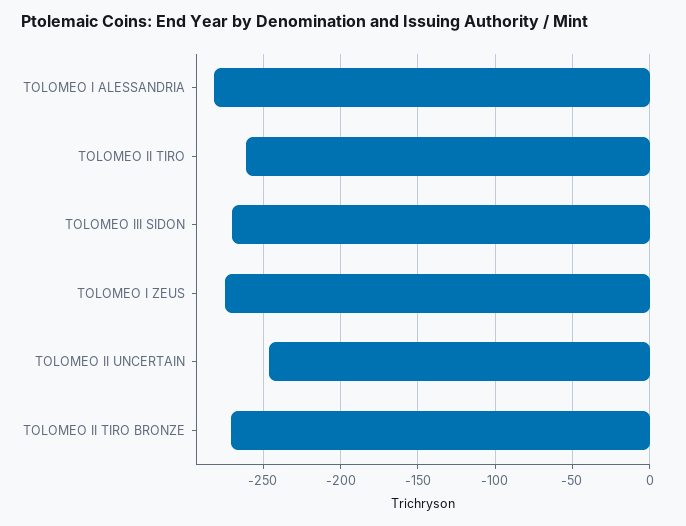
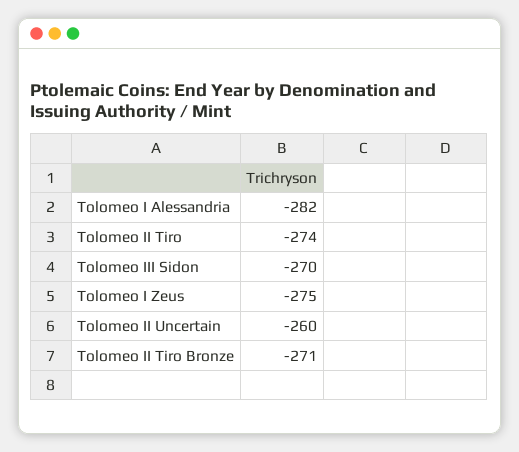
TOLOMEO II TIRO: -260 -> -274
TOLOMEO II UNCERTAIN: -245 -> -260

